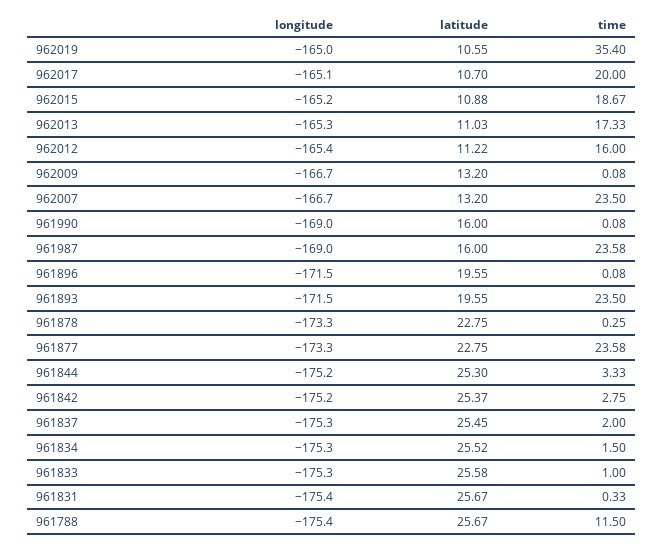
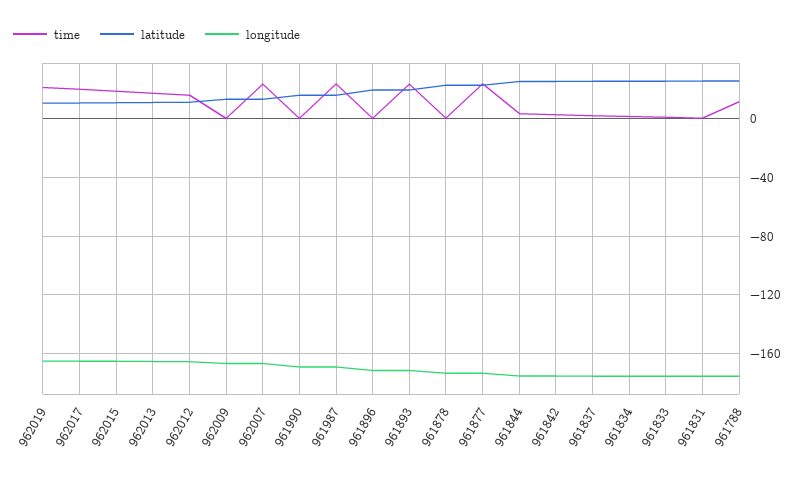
time, 962019: 35.4 -> 20

